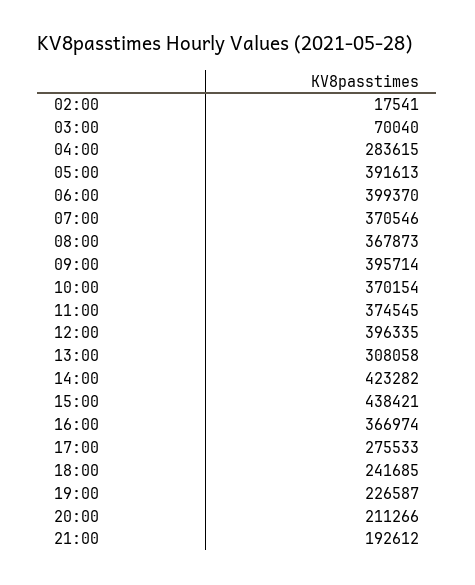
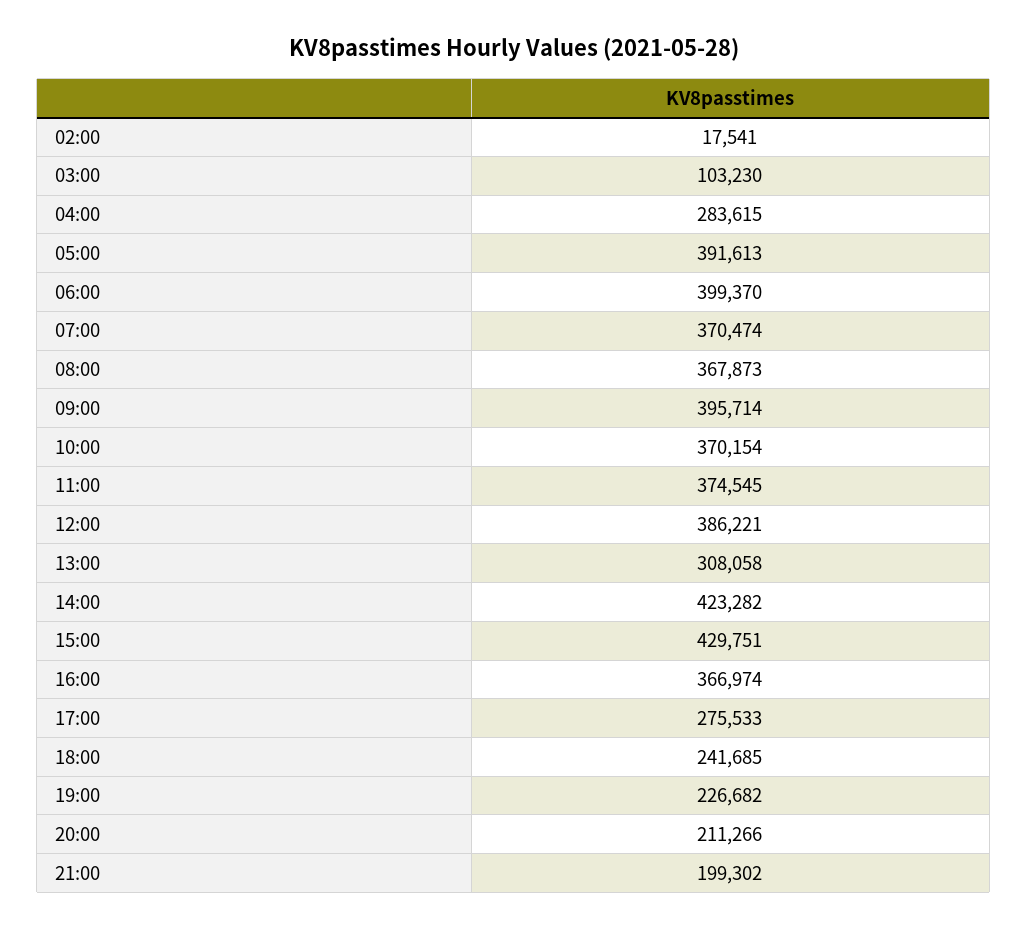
03:00: 70040 -> 103230
07:00: 370546 -> 370474
12:00: 396335 -> 386221
15:00: 438421 -> 429751
19:00: 226587 -> 226682
21:00: 192612 -> 199302

